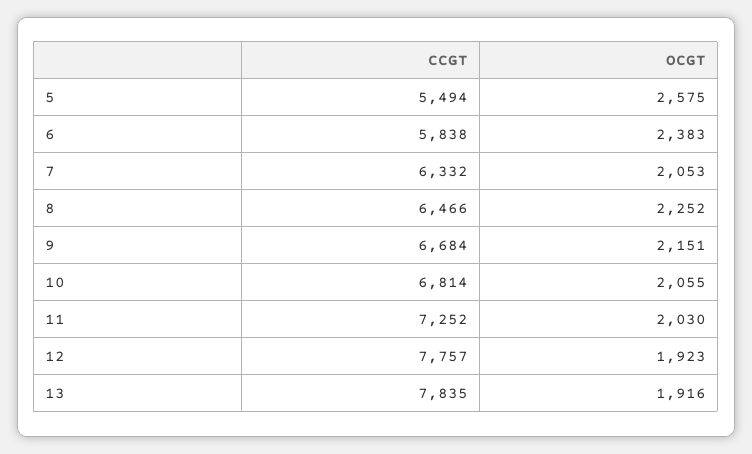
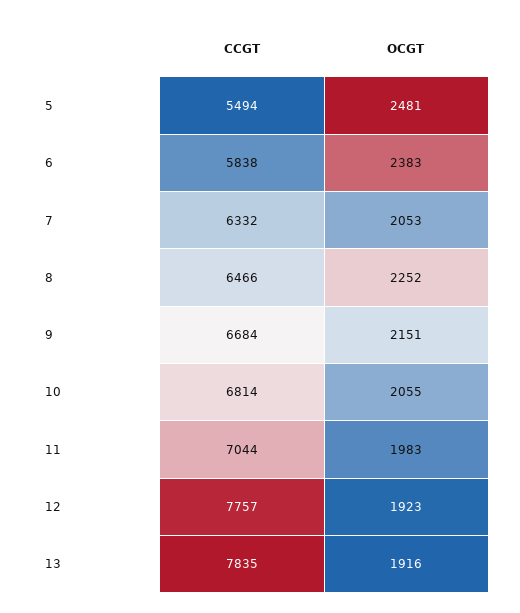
OCGT, 5: 2575 -> 2481
CCGT, 11: 7252 -> 7044
OCGT, 11: 2030 -> 1983

